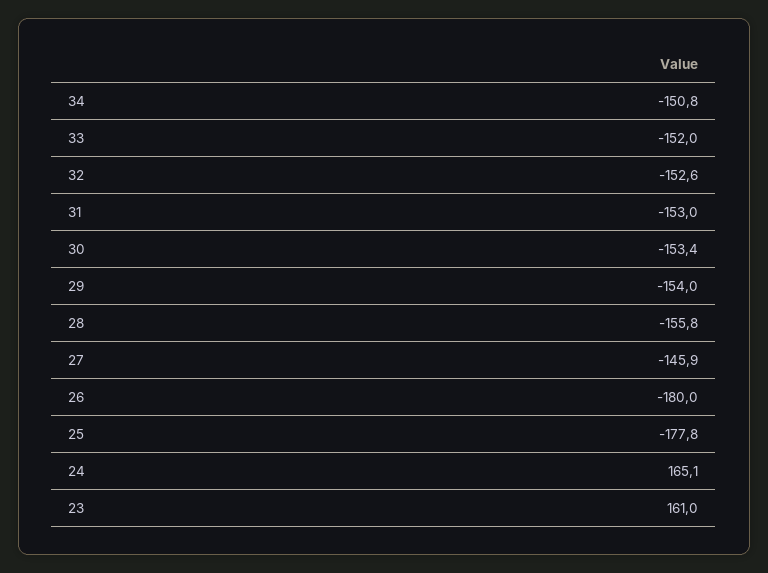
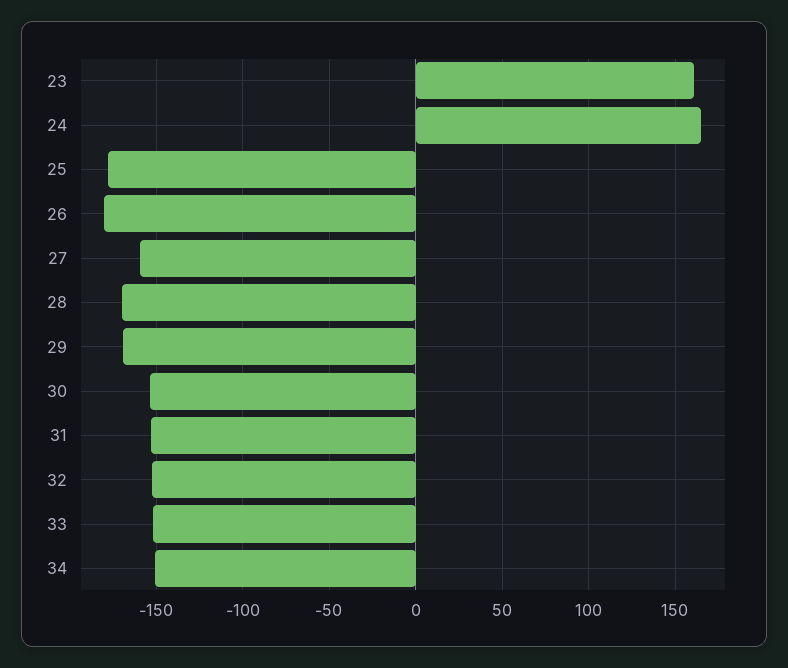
29: -154 -> -170
28: -155.8 -> -170
27: -145.9 -> -160

